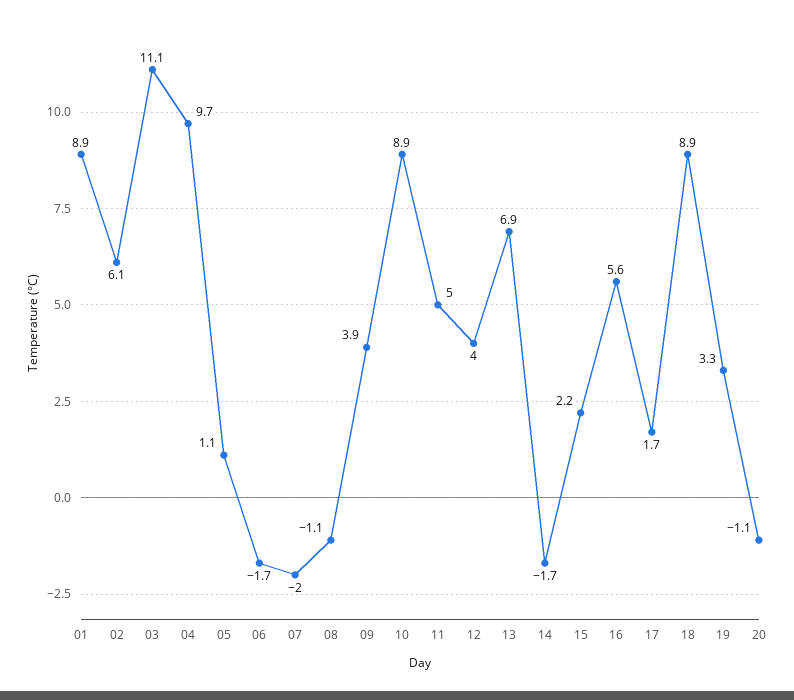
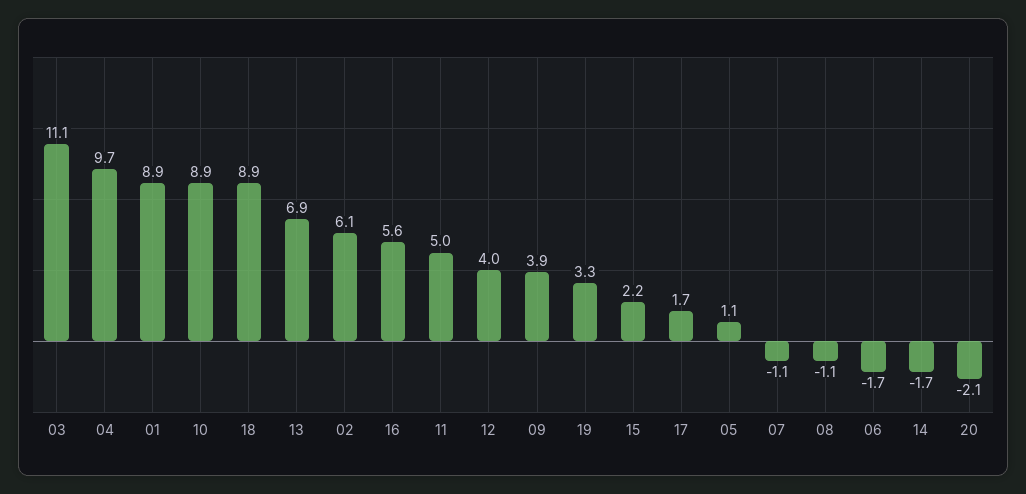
07: -2 -> -1.1
20: -1.1 -> -2.1

